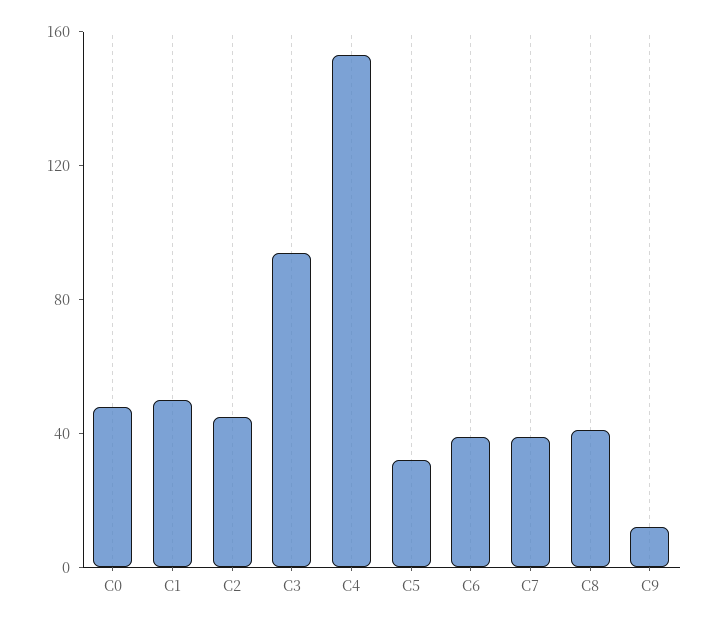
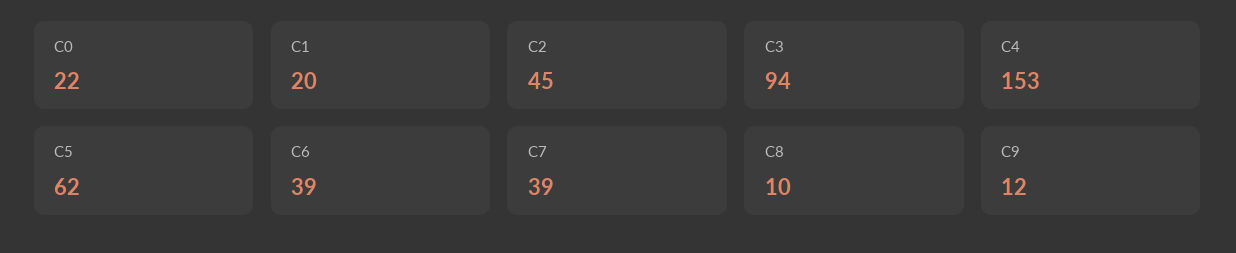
C0: 50 -> 22
C1: 50 -> 20
C5: 30 -> 62
C8: 40 -> 10

